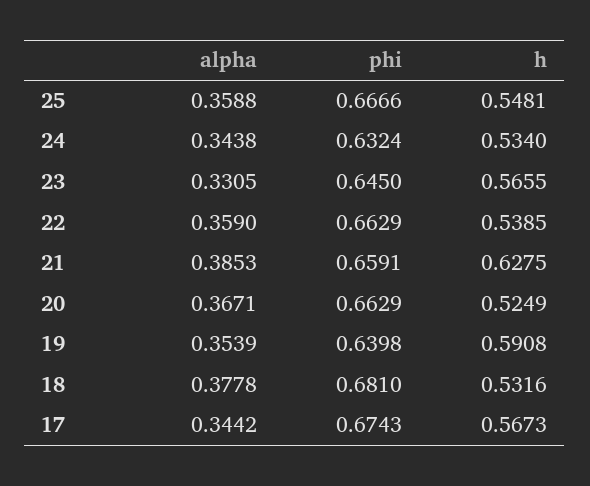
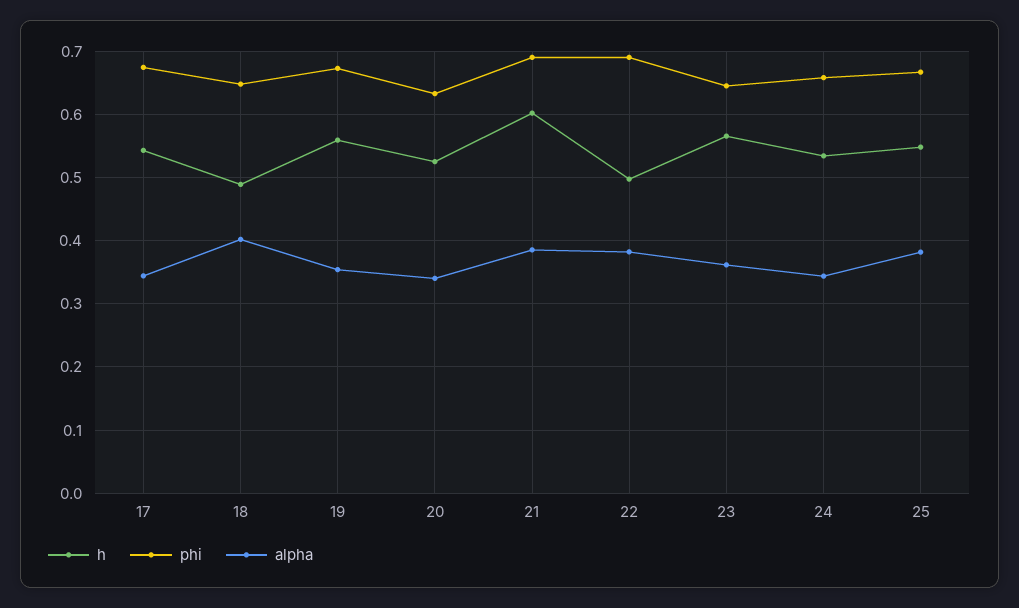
alpha, 25: 0.3588 -> 0.38
phi, 24: 0.6324 -> 0.66
alpha, 23: 0.3305 -> 0.36
alpha, 22: 0.359 -> 0.38
phi, 22: 0.6629 -> 0.69
h, 22: 0.5385 -> 0.5
phi, 21: 0.6591 -> 0.69
h, 21: 0.6275 -> 0.6
alpha, 20: 0.3671 -> 0.34
phi, 20: 0.6629 -> 0.63
phi, 19: 0.6398 -> 0.67
h, 19: 0.5908 -> 0.56
alpha, 18: 0.3778 -> 0.4
phi, 18: 0.681 -> 0.65
h, 18: 0.5316 -> 0.49
h, 17: 0.5673 -> 0.54

